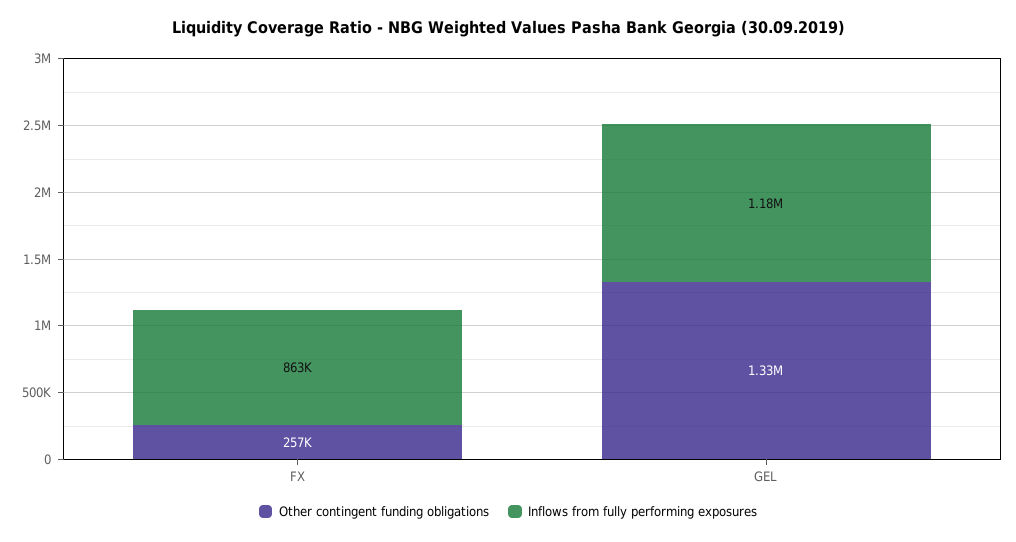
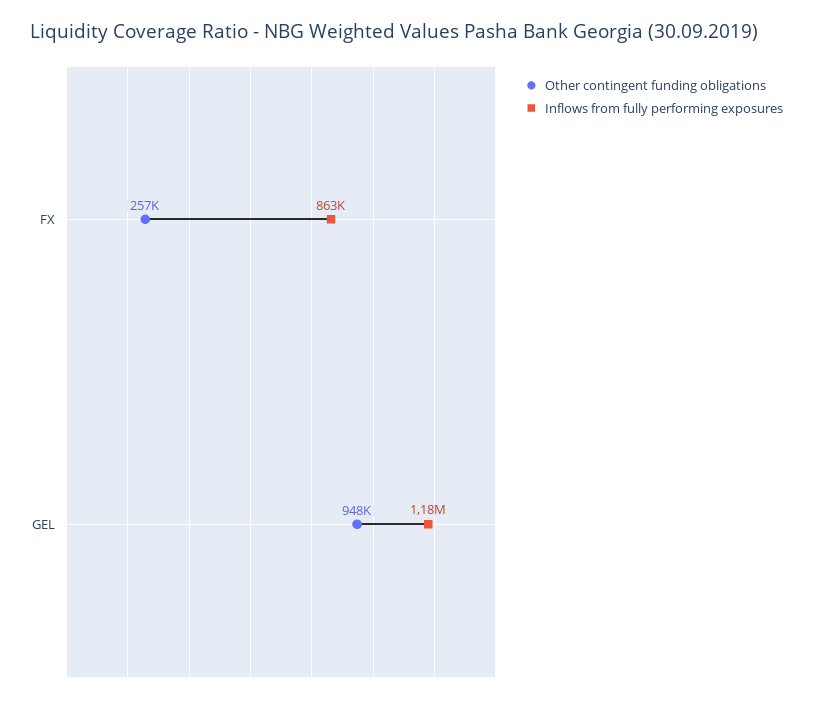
Other contingent funding obligations, GEL: 1330000 -> 948000

